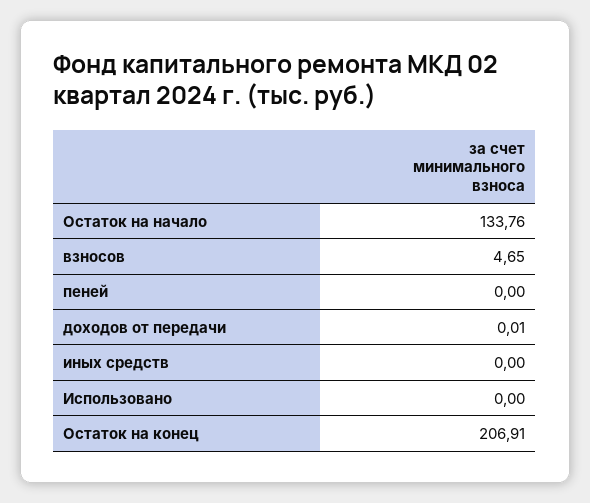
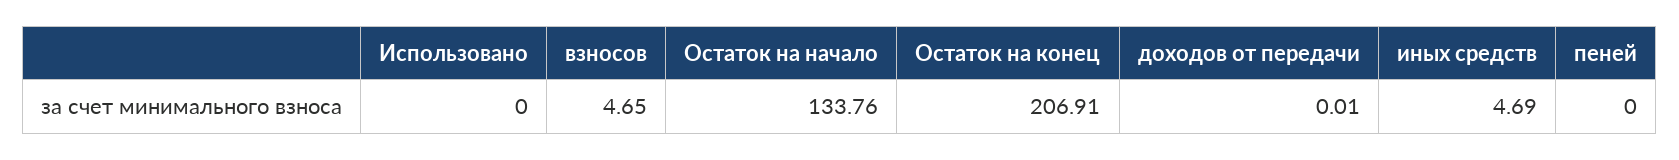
иных средств: 0 -> 4.69

